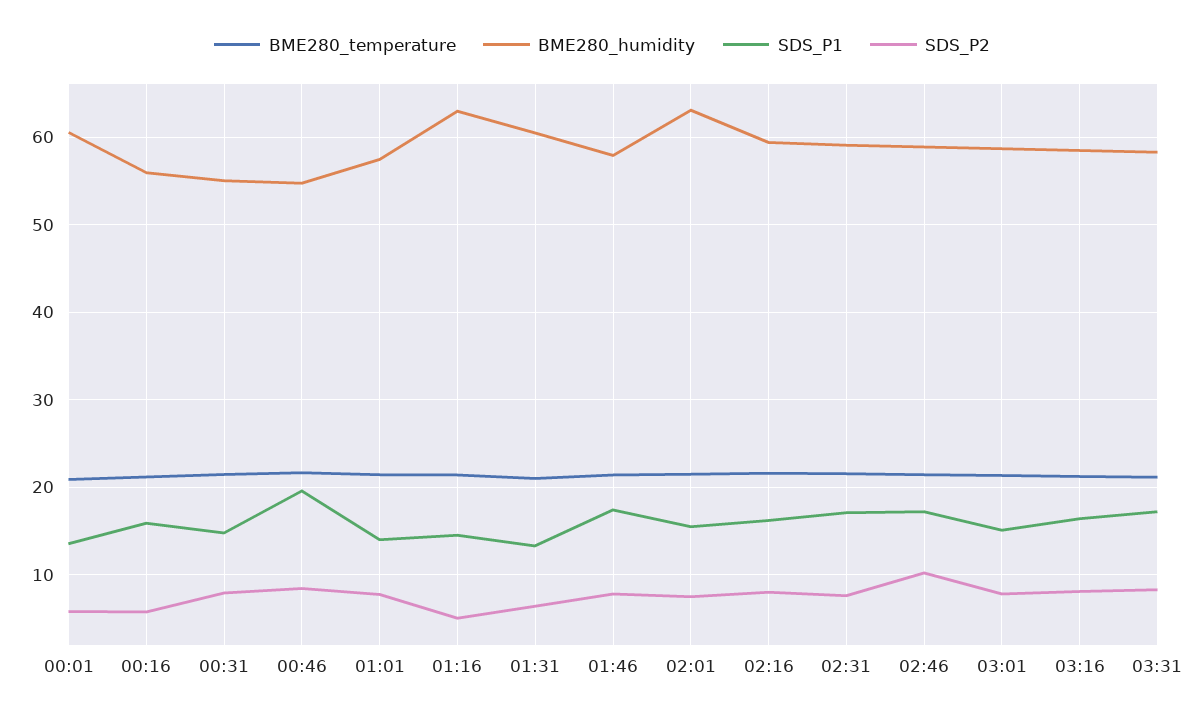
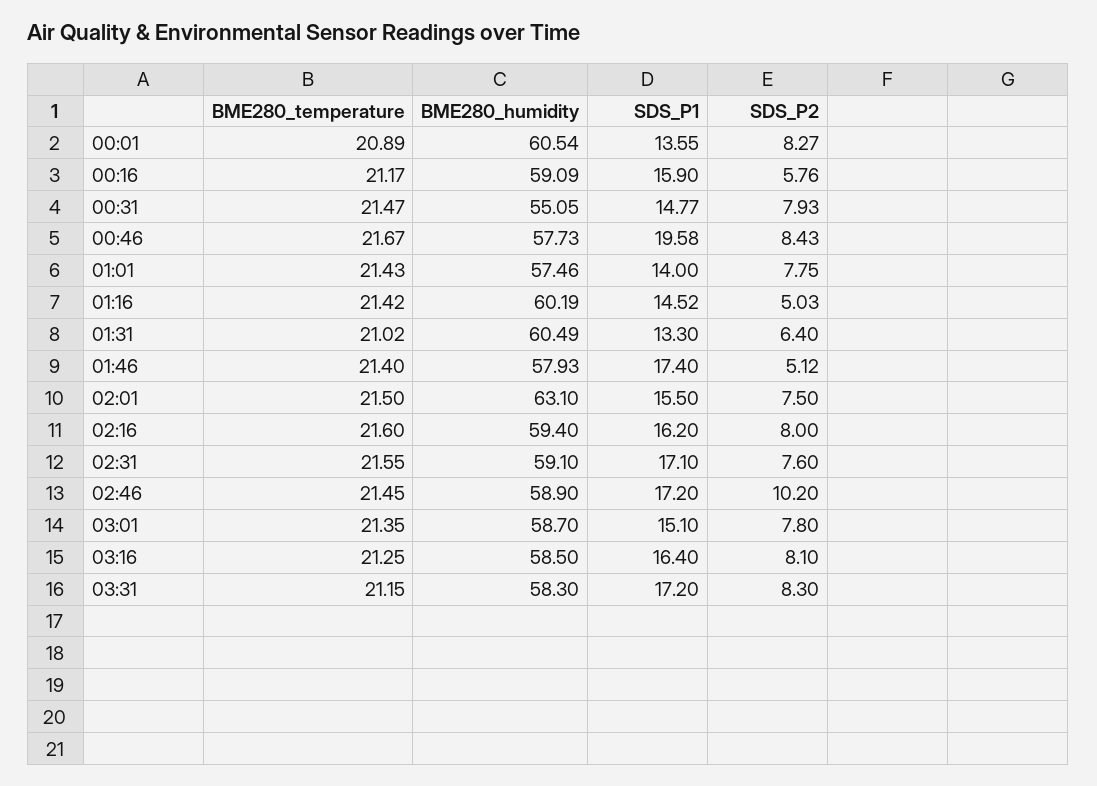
SDS_P2, 00:01: 6 -> 8.27
BME280_humidity, 00:16: 56 -> 59.09
BME280_humidity, 00:46: 55 -> 57.73
BME280_humidity, 01:16: 63 -> 60.19
SDS_P2, 01:46: 8 -> 5.12

